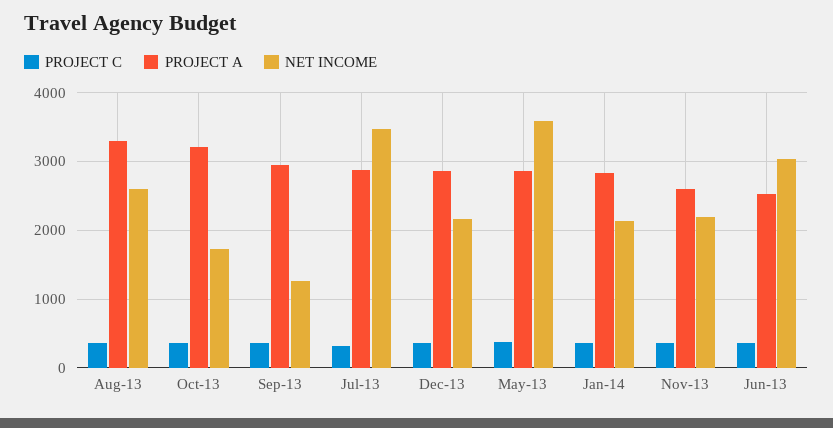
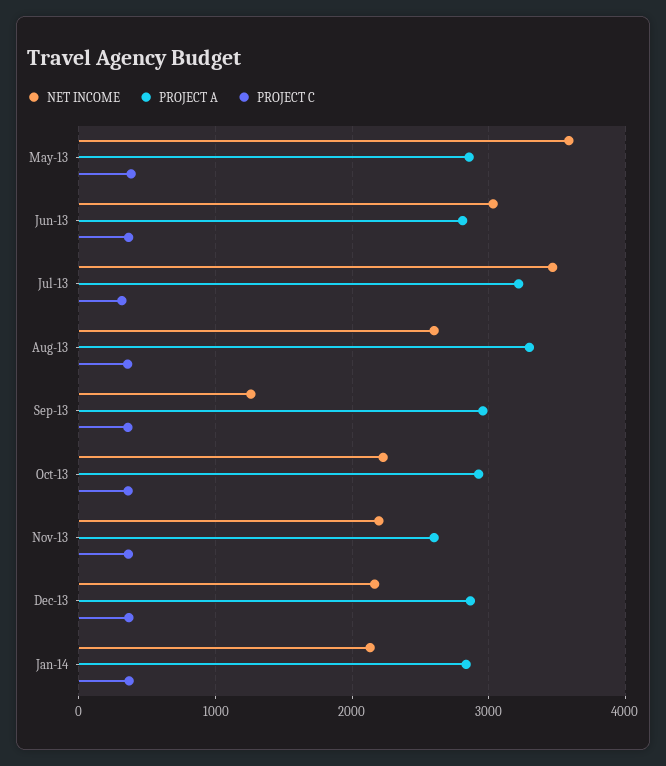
PROJECT A, Oct-13: 3200 -> 2900
NET INCOME, Oct-13: 1700 -> 2200
PROJECT A, Jul-13: 2900 -> 3200
PROJECT A, Jun-13: 2500 -> 2800

